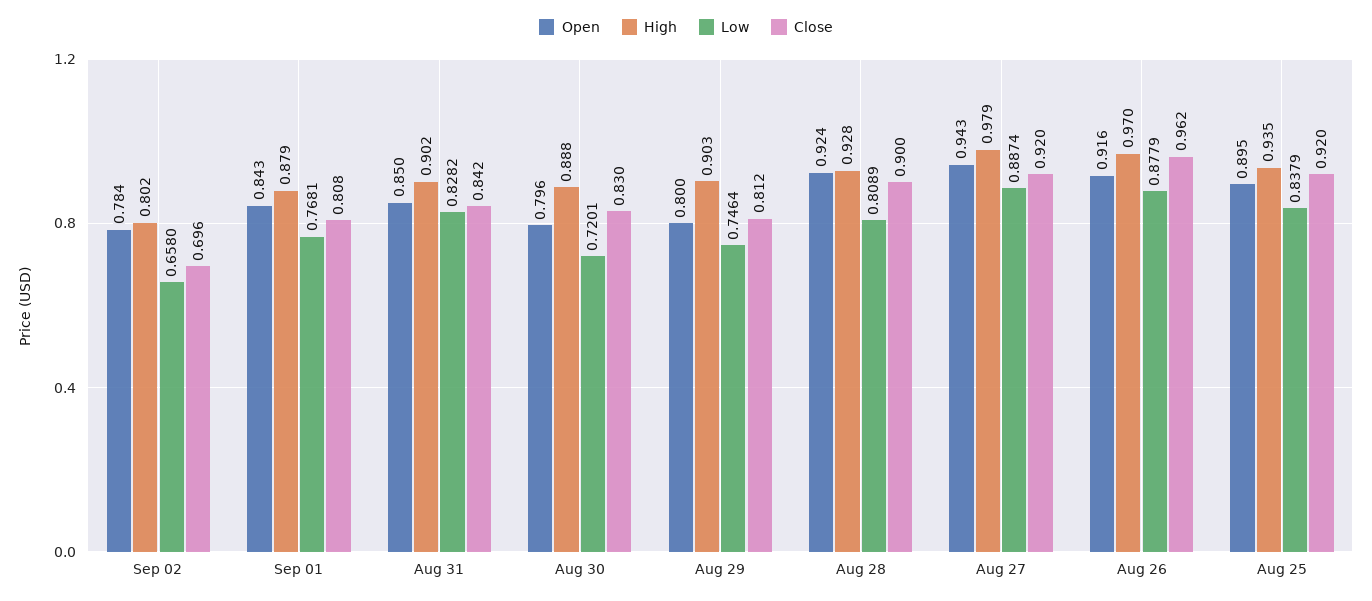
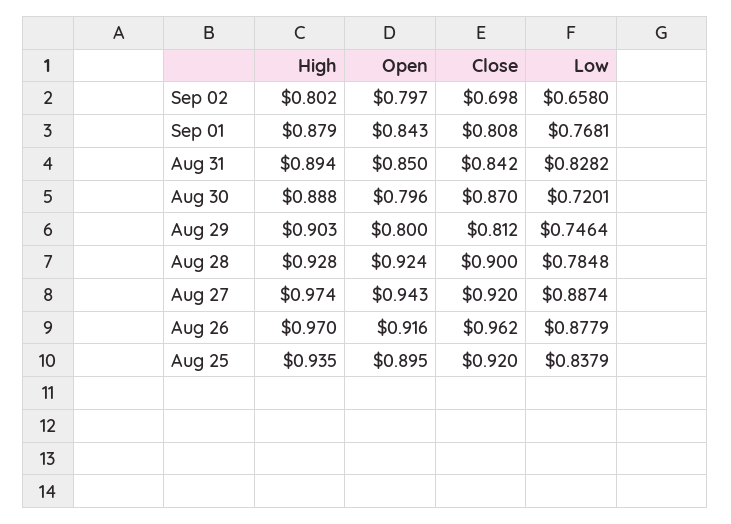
Open, Sep 02: 0.784 -> 0.797
Close, Sep 02: 0.696 -> 0.698
High, Aug 31: 0.902 -> 0.894
Close, Aug 30: 0.83 -> 0.87
Low, Aug 28: 0.8089 -> 0.7848
High, Aug 27: 0.979 -> 0.974

